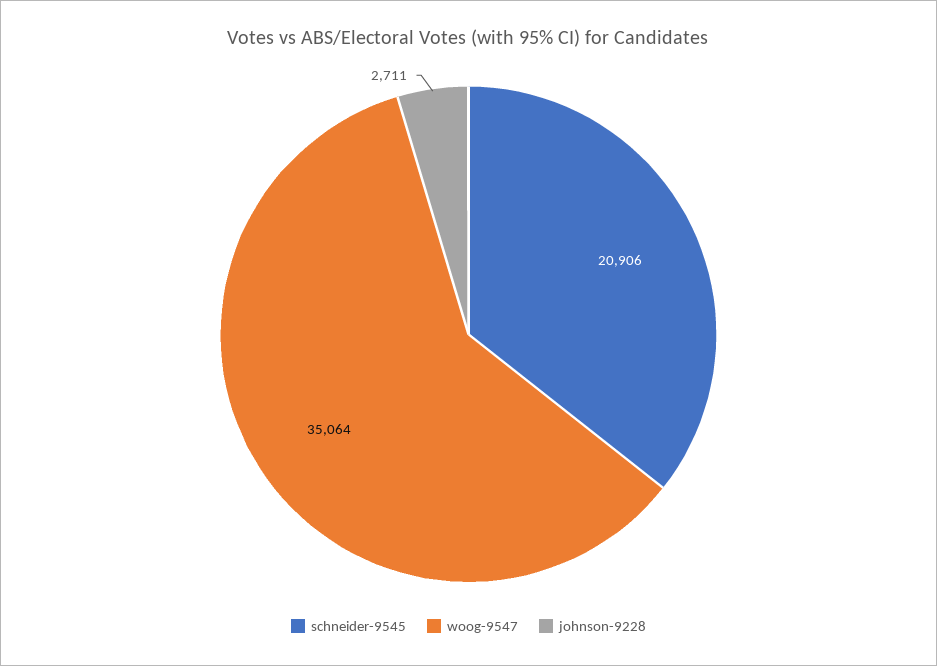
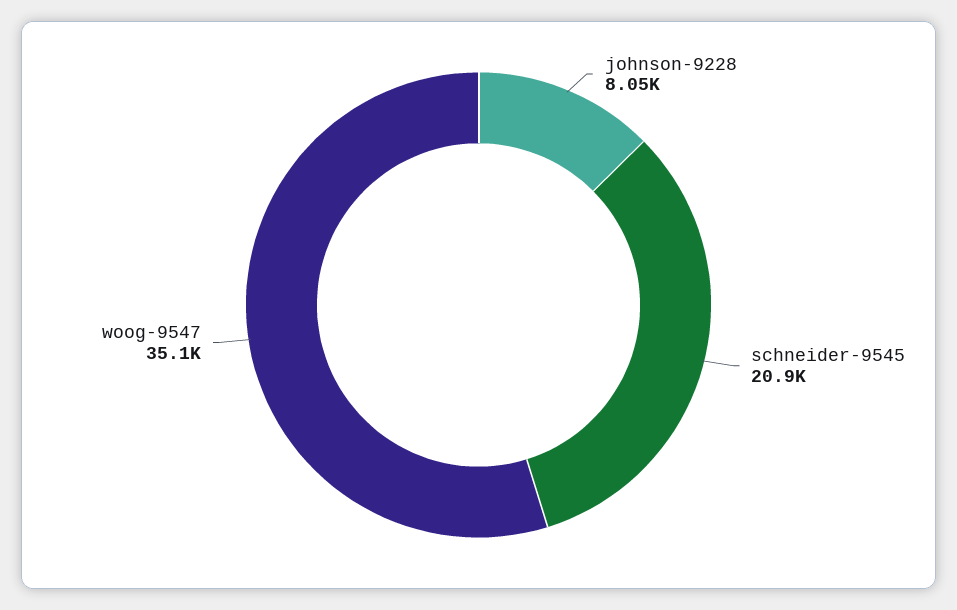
johnson-9228: 2711 -> 8050

